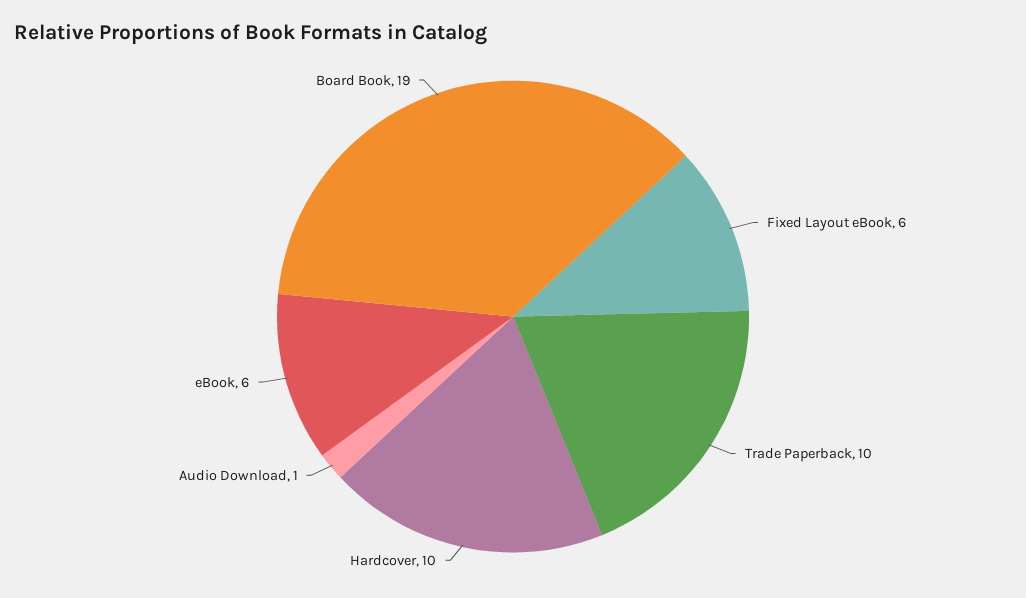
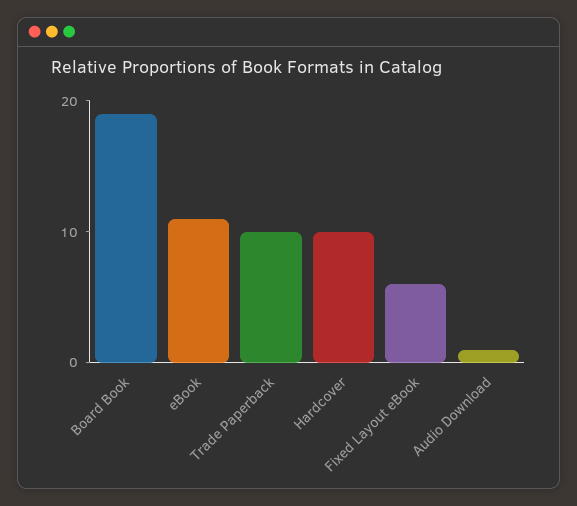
eBook: 6 -> 11

